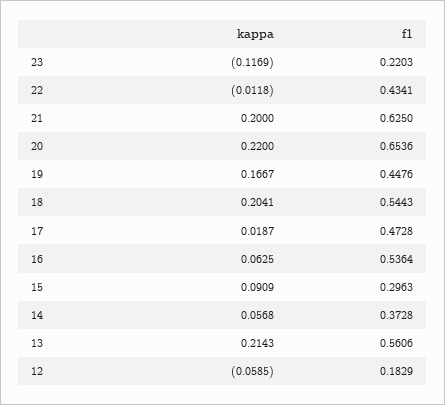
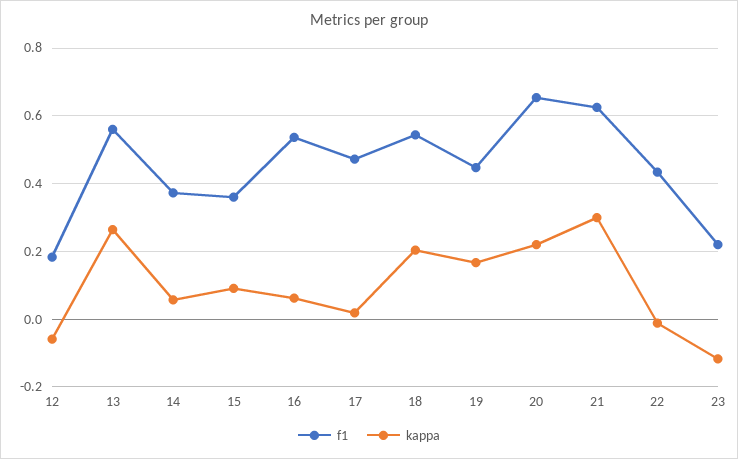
kappa, 21: 0.2 -> 0.3
f1, 15: 0.2963 -> 0.36
kappa, 13: 0.2143 -> 0.26

